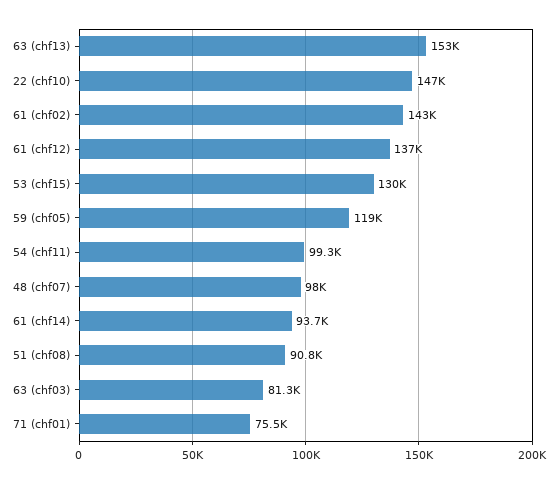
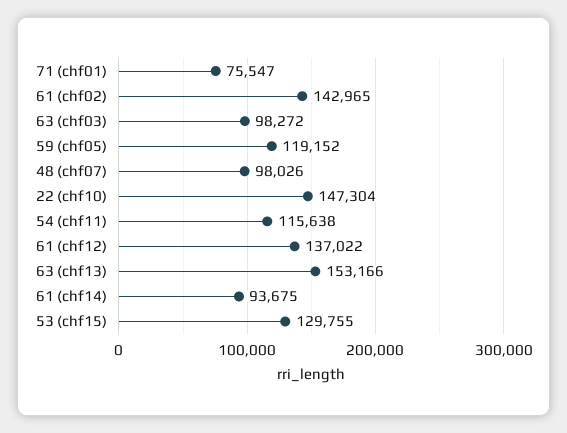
54 (chf11): 99300 -> 115638
51 (chf08): 90800 -> none
63 (chf03): 81300 -> 98272

